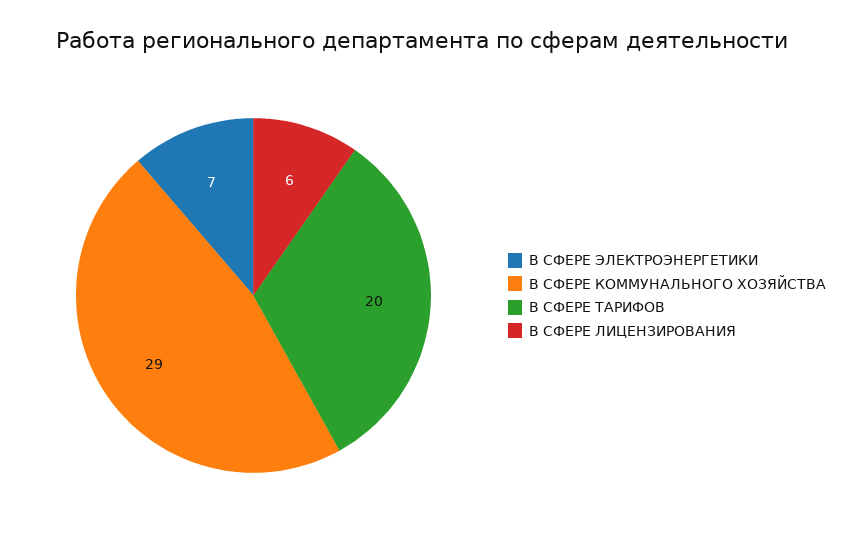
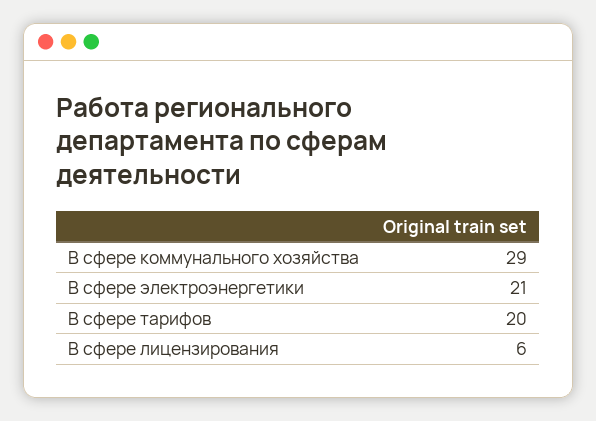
В СФЕРЕ ЭЛЕКТРОЭНЕРГЕТИКИ: 7 -> 21

